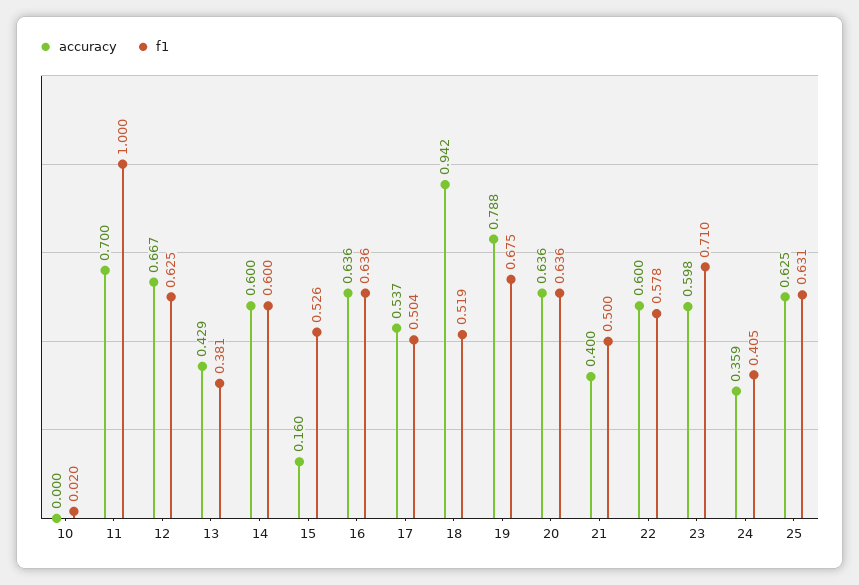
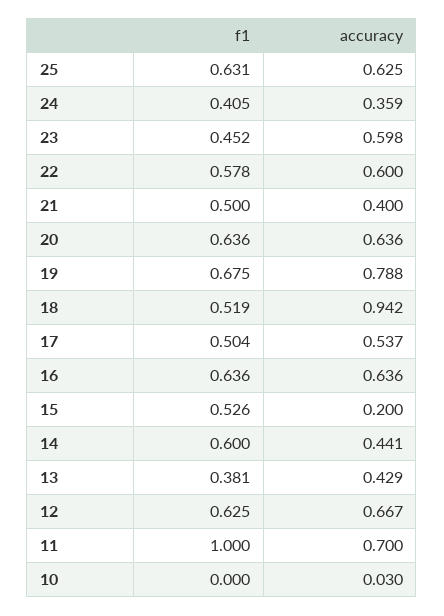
accuracy, 10: 0 -> 0.03
f1, 10: 0.02 -> 0
accuracy, 14: 0.6 -> 0.441
accuracy, 15: 0.16 -> 0.2
f1, 23: 0.71 -> 0.452

